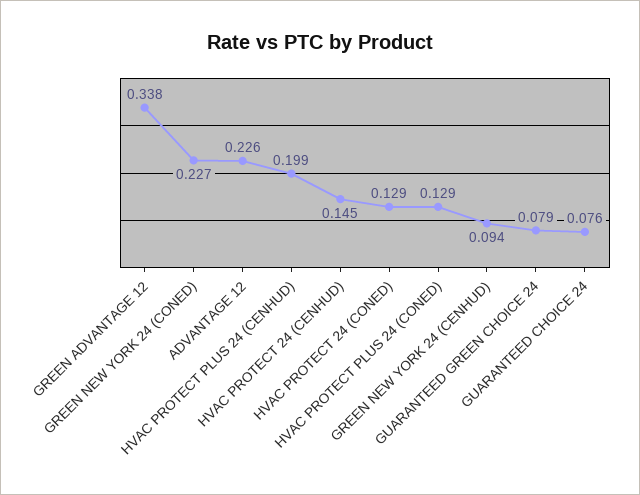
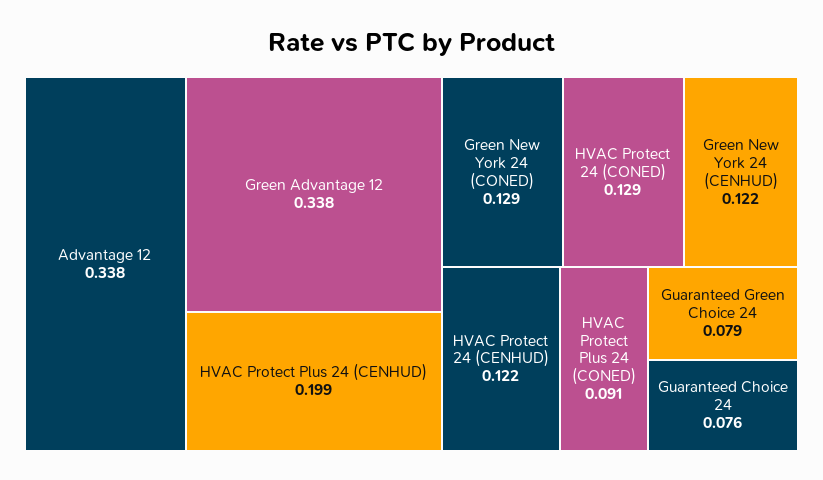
GREEN NEW YORK 24 (CONED): 0.227 -> 0.129
ADVANTAGE 12: 0.226 -> 0.338
HVAC PROTECT 24 (CENHUD): 0.145 -> 0.122
HVAC PROTECT PLUS 24 (CONED): 0.129 -> 0.091
GREEN NEW YORK 24 (CENHUD): 0.094 -> 0.122

